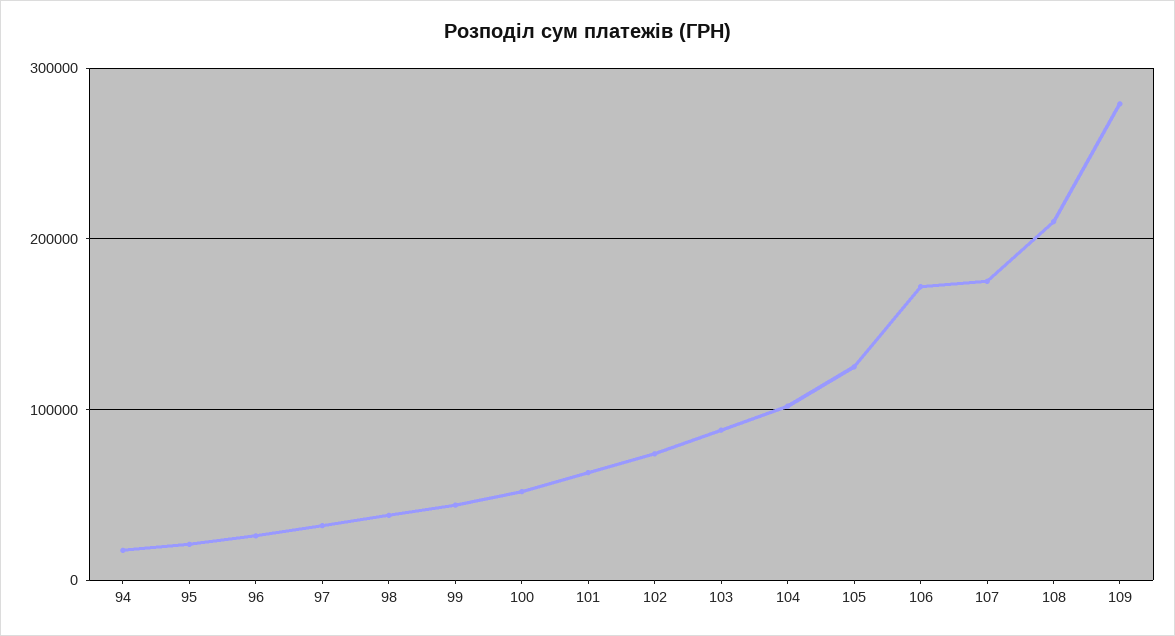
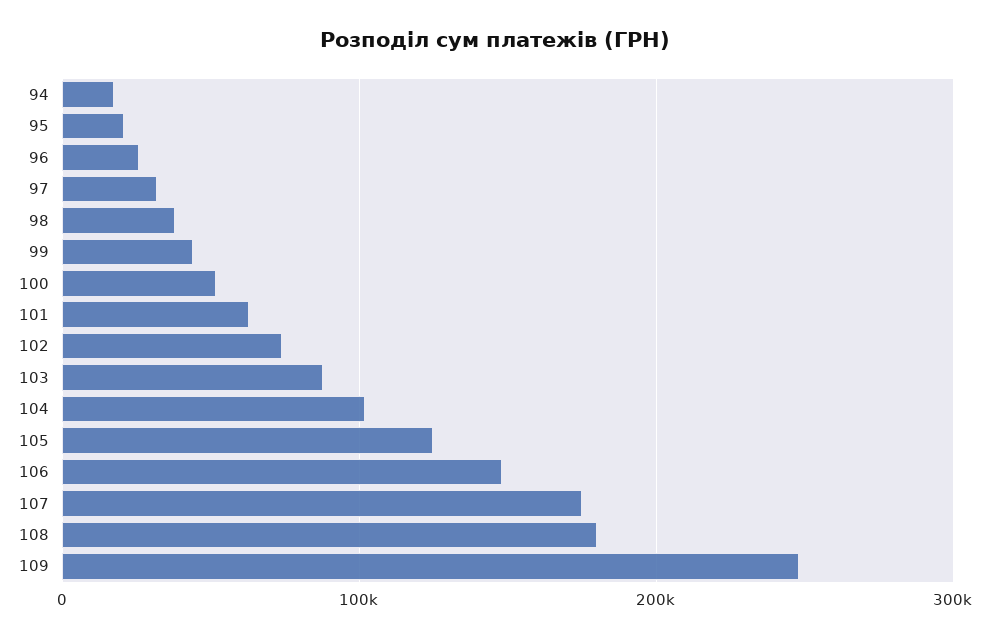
106: 170000 -> 150000
108: 210000 -> 180000
109: 280000 -> 250000

